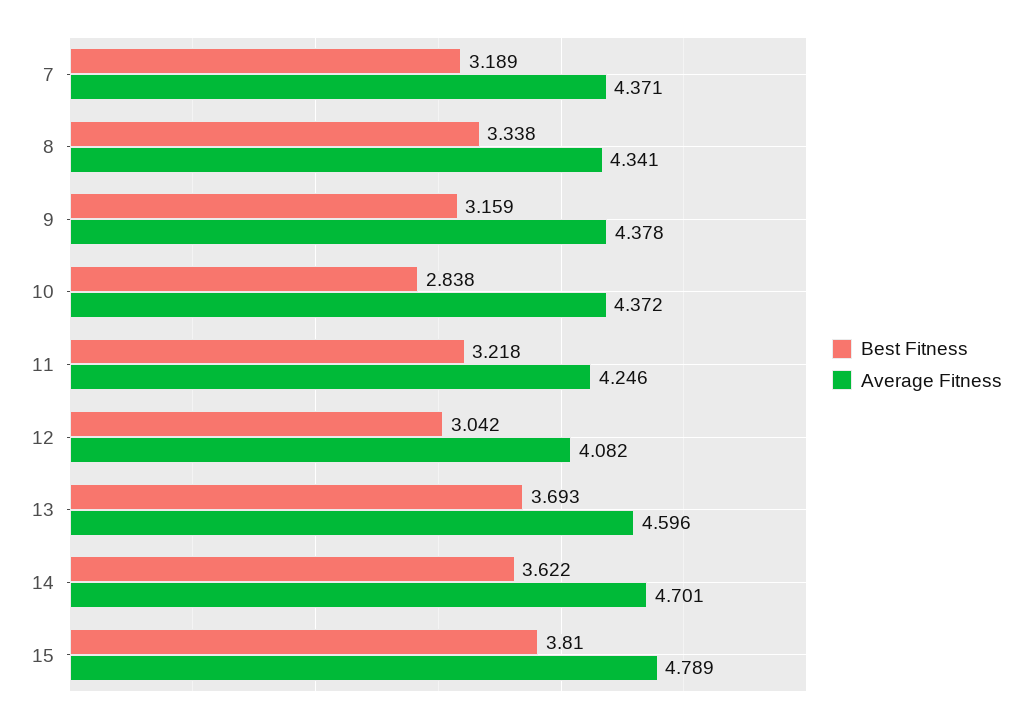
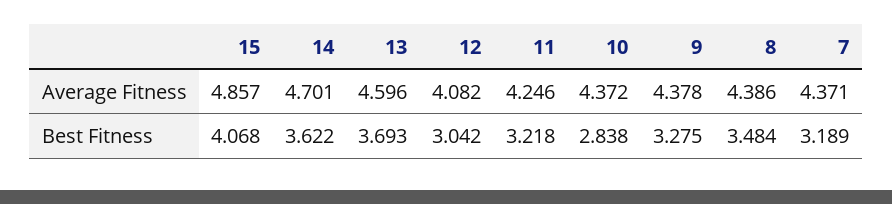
Best Fitness, 8: 3.338 -> 3.484
Average Fitness, 8: 4.341 -> 4.386
Best Fitness, 9: 3.159 -> 3.275
Best Fitness, 15: 3.81 -> 4.068
Average Fitness, 15: 4.789 -> 4.857

